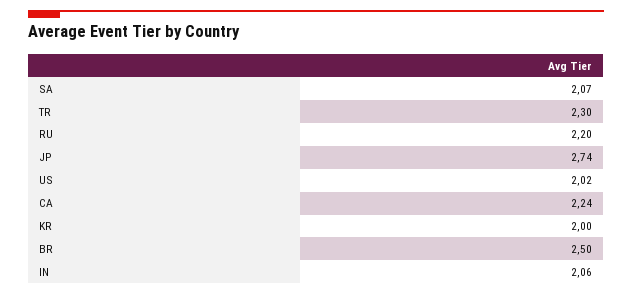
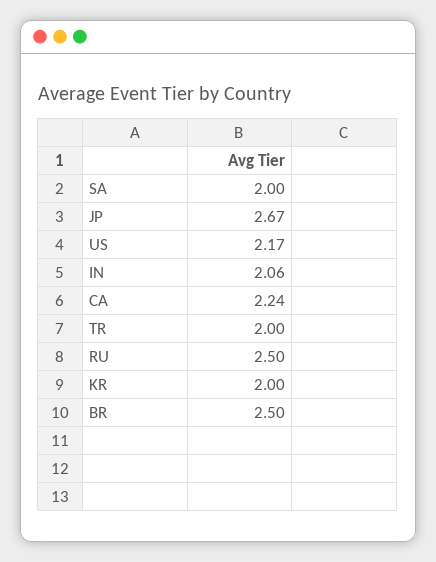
SA: 2.07 -> 2
TR: 2.3 -> 2
RU: 2.2 -> 2.5
JP: 2.74 -> 2.67
US: 2.02 -> 2.17

